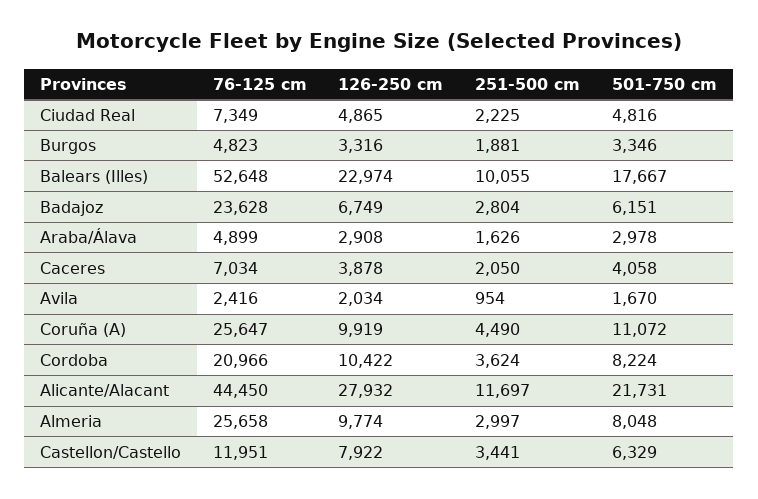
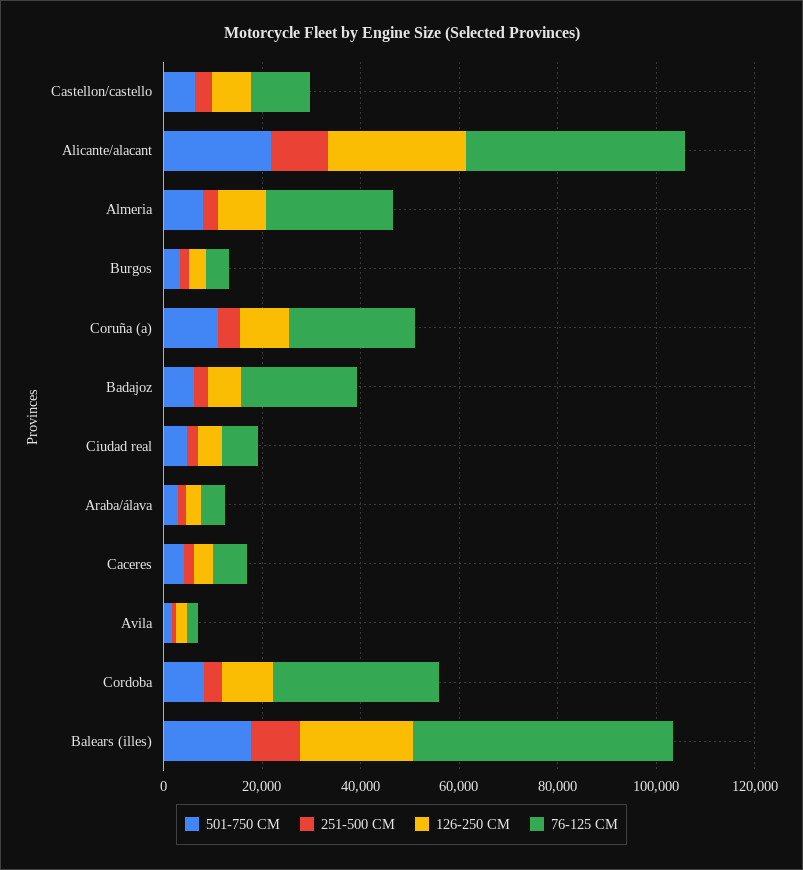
76-125 cm, Cordoba: 20966 -> 35000

